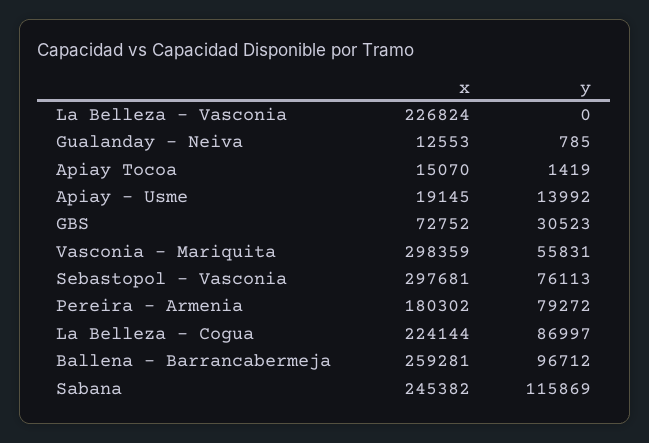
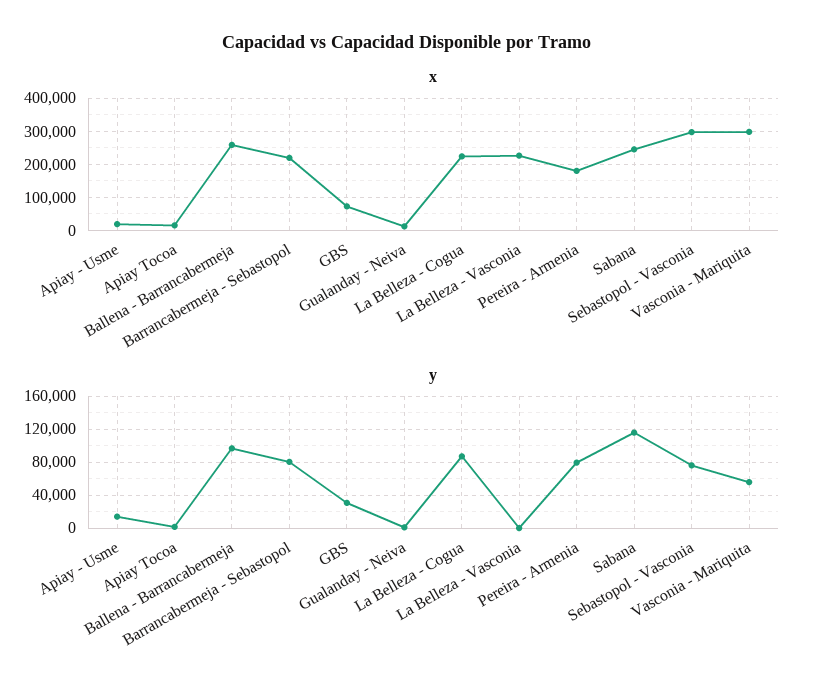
x, Barrancabermeja - Sebastopol: none -> 220000
y, Barrancabermeja - Sebastopol: none -> 80000

